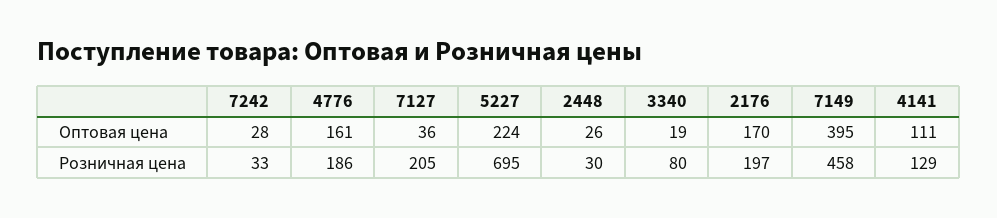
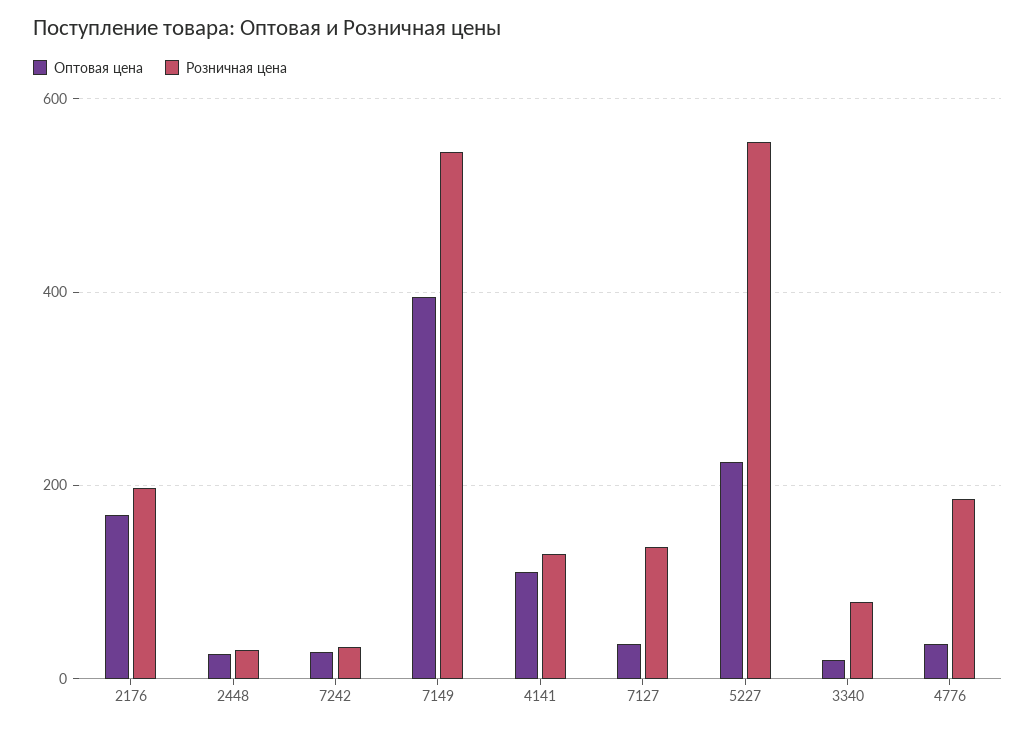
Оптовая цена, 4776: 161 -> 40
Розничная цена, 7127: 205 -> 140
Розничная цена, 5227: 695 -> 560
Розничная цена, 7149: 458 -> 540

